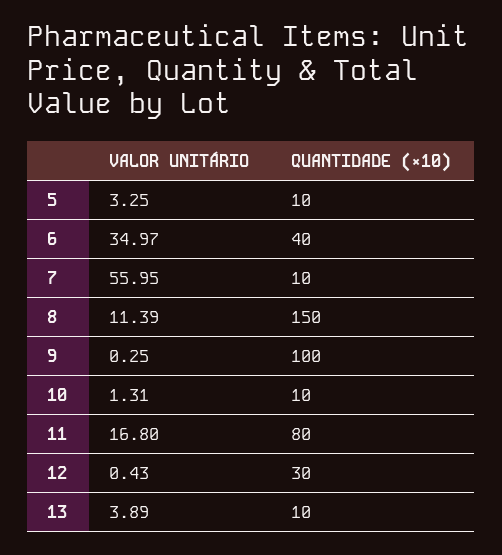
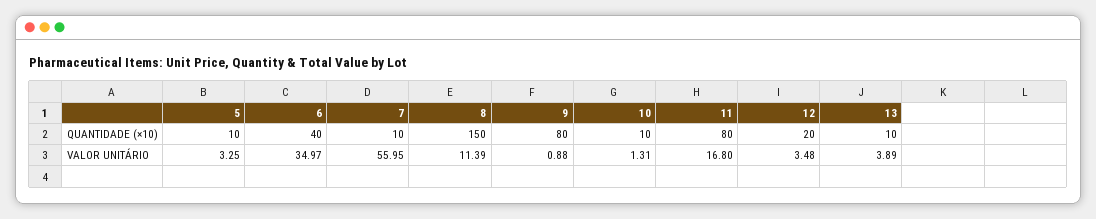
VALOR UNITÁRIO, 9: 0.25 -> 0.88
QUANTIDADE (×10), 9: 100 -> 80
VALOR UNITÁRIO, 12: 0.43 -> 3.48
QUANTIDADE (×10), 12: 30 -> 20

